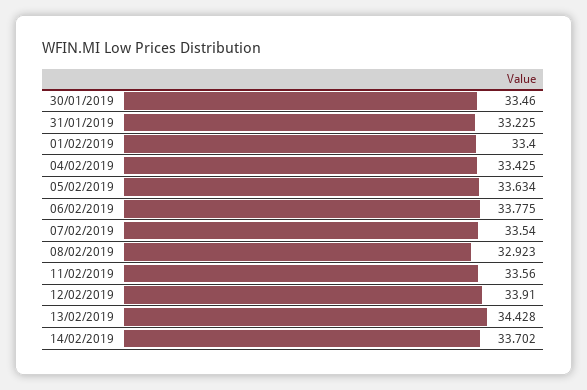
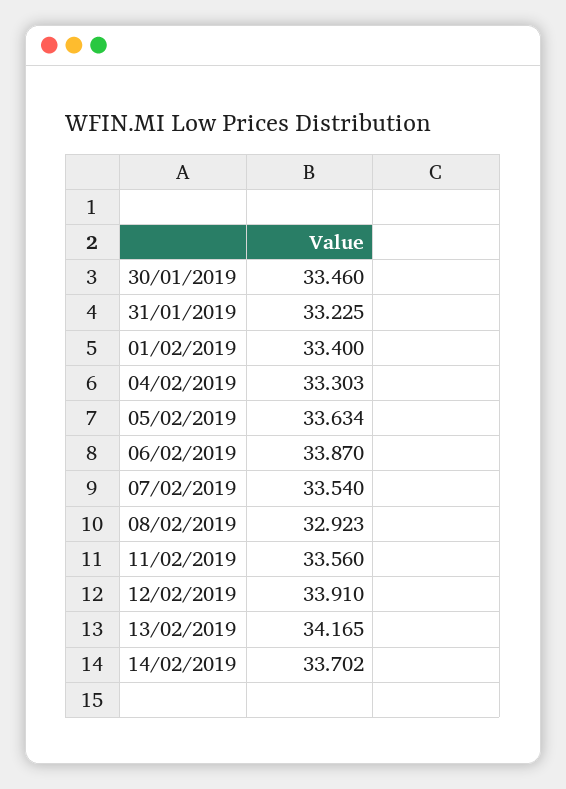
04/02/2019: 33.425 -> 33.303
06/02/2019: 33.775 -> 33.87
13/02/2019: 34.428 -> 34.165

